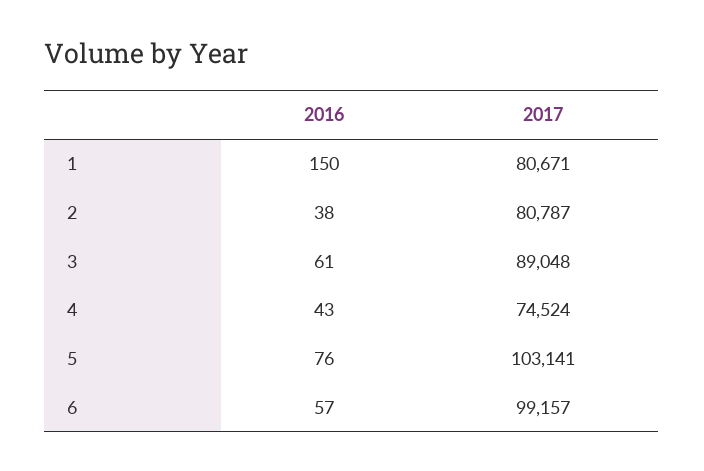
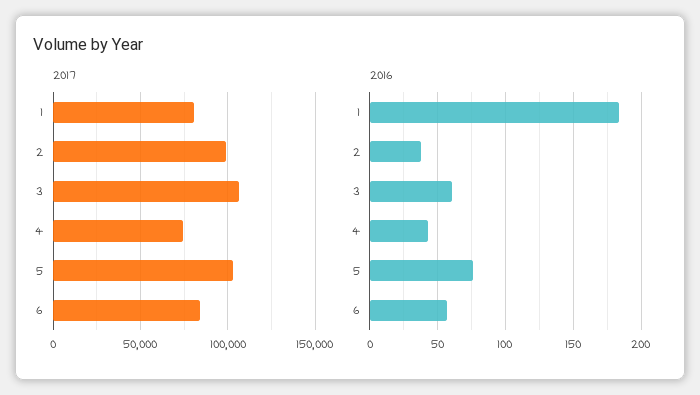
2016, 1: 150 -> 185
2017, 2: 80787 -> 100000
2017, 3: 89048 -> 105000
2017, 6: 99157 -> 85000

